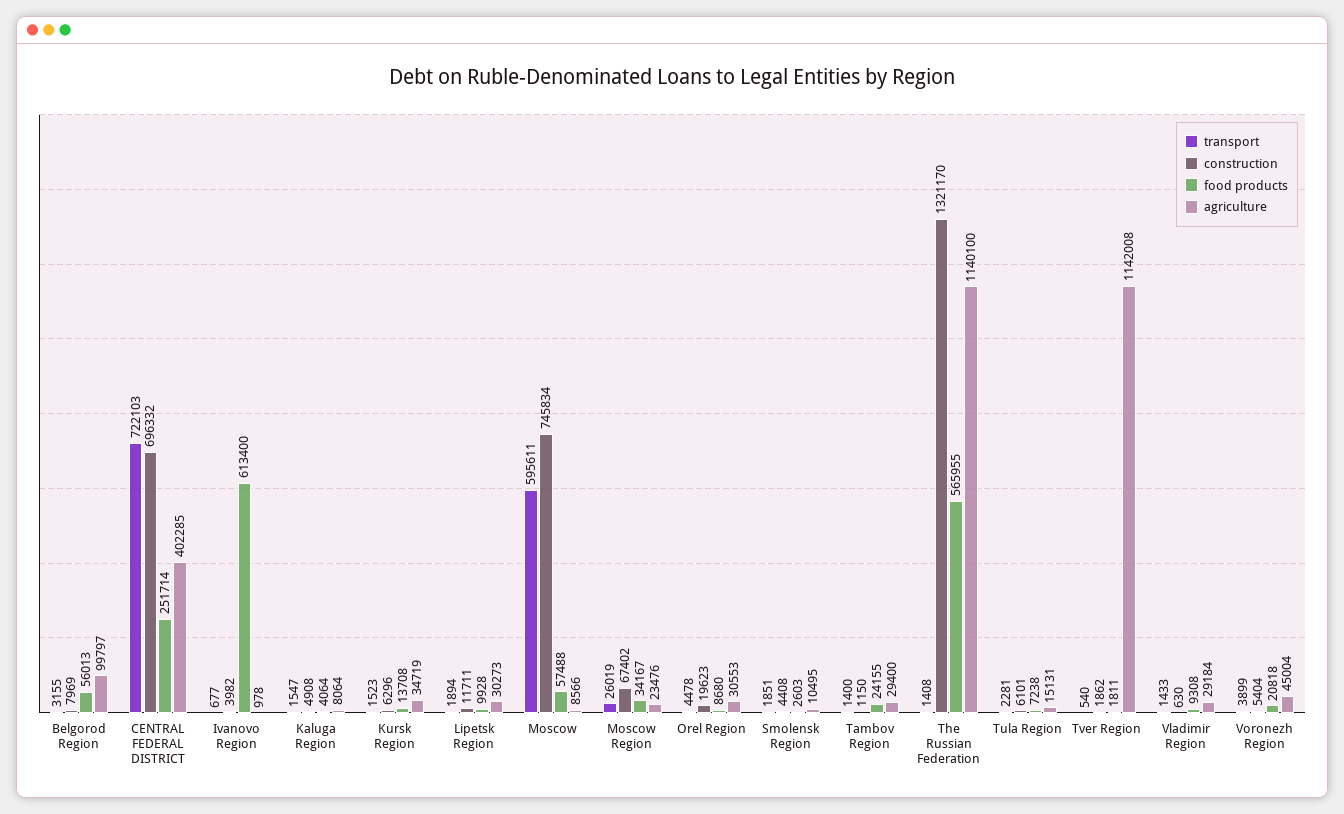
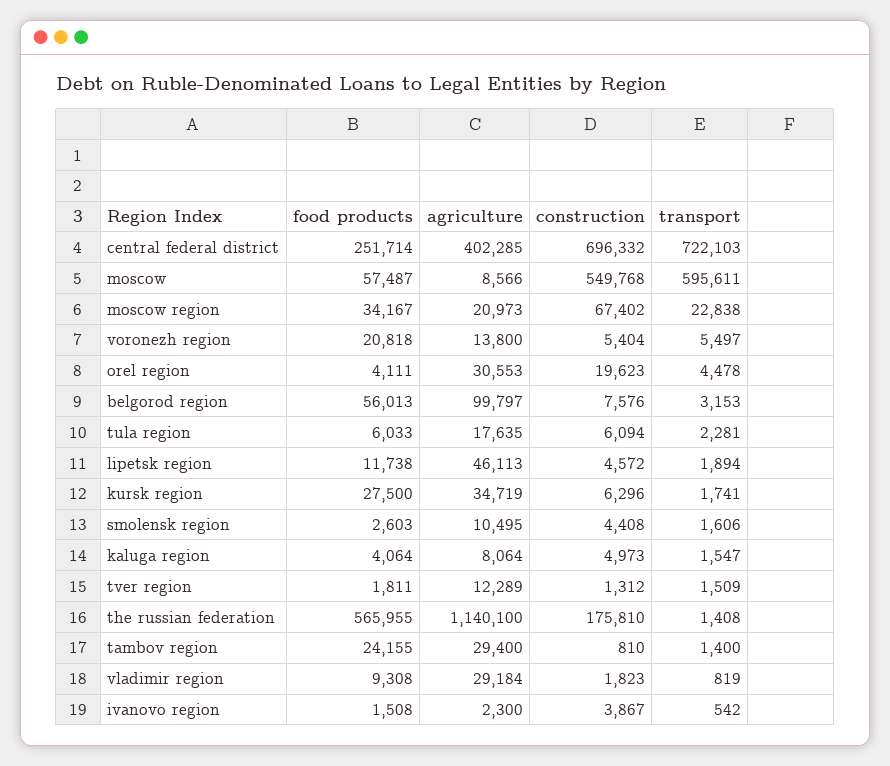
transport, Belgorod Region: 3155 -> 3153
construction, Belgorod Region: 7969 -> 7576
transport, Ivanovo Region: 677 -> 542
construction, Ivanovo Region: 3982 -> 3867
food products, Ivanovo Region: 613400 -> 1508
agriculture, Ivanovo Region: 978 -> 2300
construction, Kaluga Region: 4908 -> 4973
transport, Kursk Region: 1523 -> 1741
food products, Kursk Region: 13708 -> 27500
construction, Lipetsk Region: 11711 -> 4572
food products, Lipetsk Region: 9928 -> 11738
agriculture, Lipetsk Region: 30273 -> 46113
construction, Moscow: 745834 -> 549768
food products, Moscow: 57488 -> 57487
transport, Moscow Region: 26019 -> 22838
agriculture, Moscow Region: 23476 -> 20973
food products, Orel Region: 8680 -> 4111
transport, Smolensk Region: 1851 -> 1606
construction, Tambov Region: 1150 -> 810
construction, The Russian Federation: 1321170 -> 175810
construction, Tula Region: 6101 -> 6094
food products, Tula Region: 7238 -> 6033
agriculture, Tula Region: 15131 -> 17635
transport, Tver Region: 540 -> 1509
construction, Tver Region: 1862 -> 1312
agriculture, Tver Region: 1142008 -> 12289
transport, Vladimir Region: 1433 -> 819
construction, Vladimir Region: 630 -> 1823
transport, Voronezh Region: 3899 -> 5497
agriculture, Voronezh Region: 45004 -> 13800

